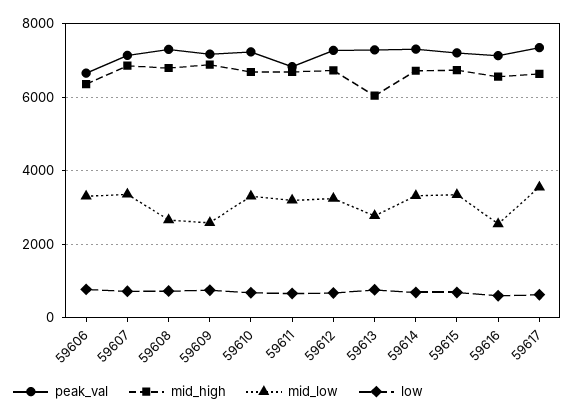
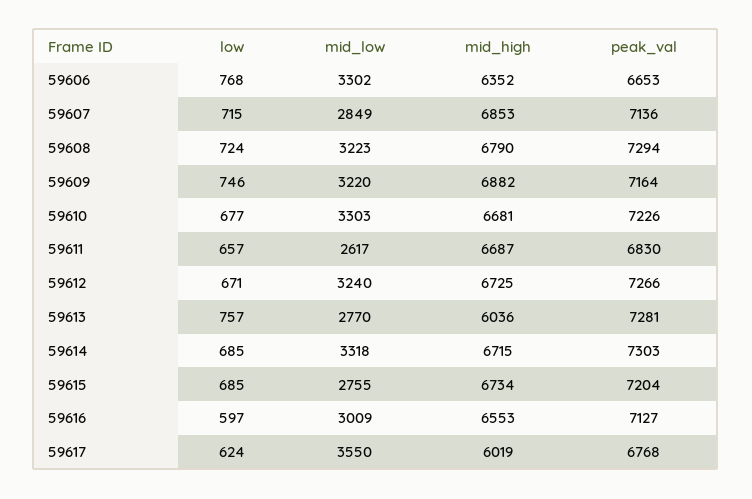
mid_low, 59607: 3400 -> 2849
mid_low, 59608: 2600 -> 3223
mid_low, 59609: 2600 -> 3220
mid_low, 59611: 3200 -> 2617
mid_low, 59615: 3400 -> 2755
mid_low, 59616: 2600 -> 3009
peak_val, 59617: 7400 -> 6768
mid_high, 59617: 6600 -> 6019

